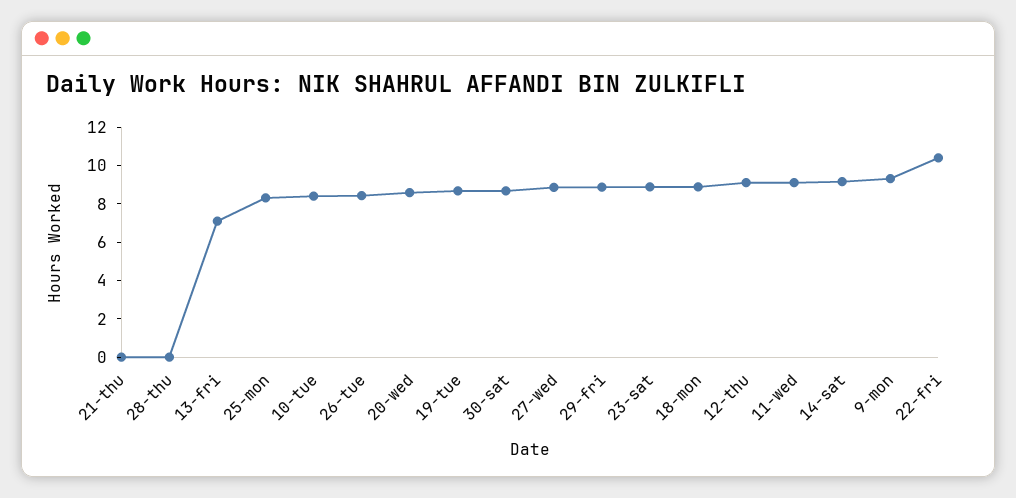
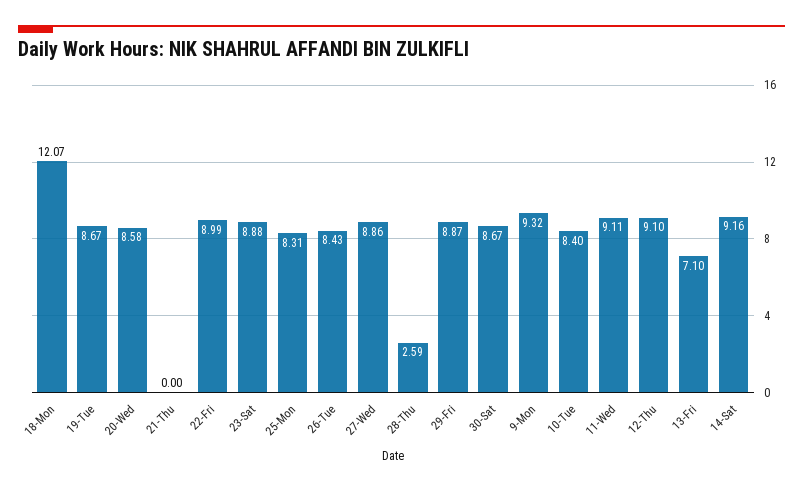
28-thu: 0 -> 2.59
18-mon: 9 -> 12.07
22-fri: 10.5 -> 8.99

